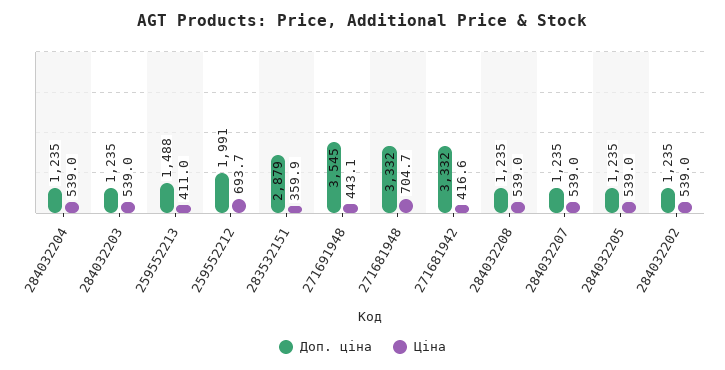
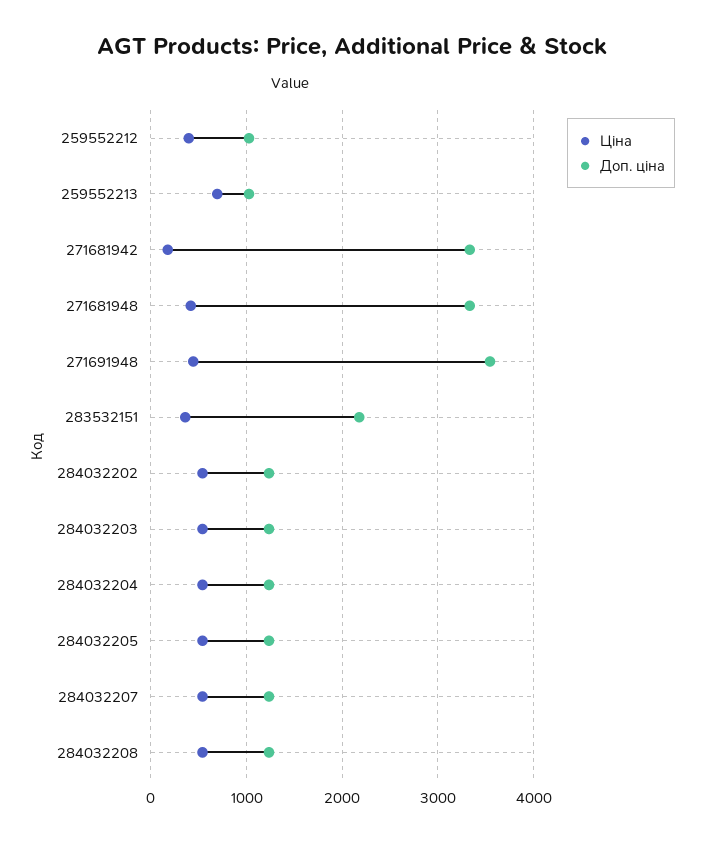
Доп. ціна, 259552213: 1488 -> 1000
Ціна, 259552213: 411 -> 700
Доп. ціна, 259552212: 1991 -> 1000
Ціна, 259552212: 693.7 -> 400
Доп. ціна, 283532151: 2879 -> 2200
Ціна, 271681948: 704.7 -> 400
Ціна, 271681942: 416.6 -> 200

